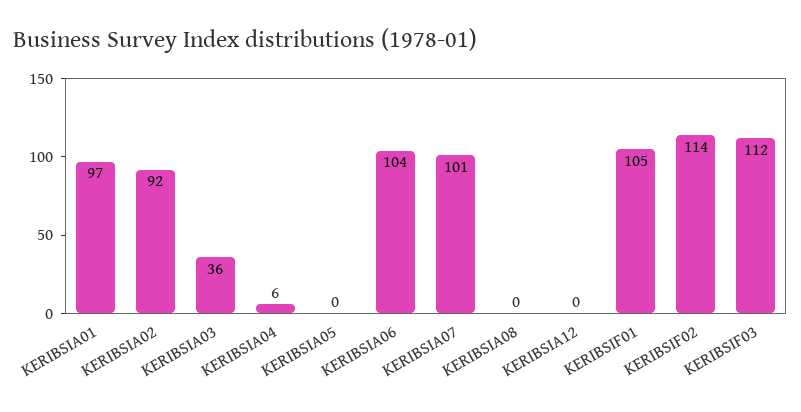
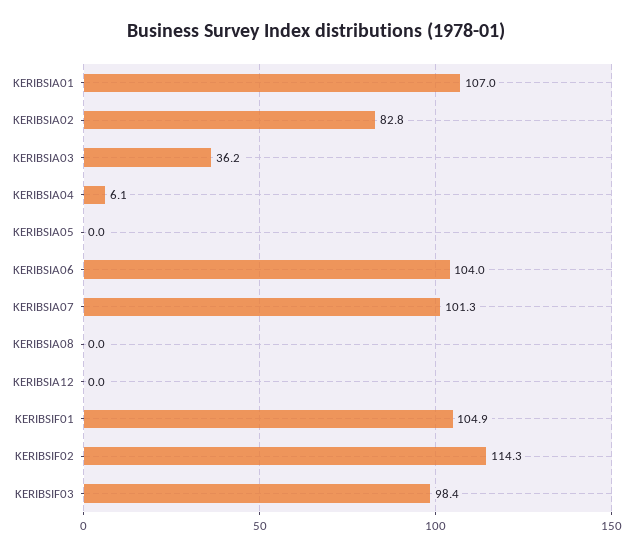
KERIBSIA01: 97 -> 107
KERIBSIA02: 92 -> 82.8
KERIBSIF03: 112 -> 98.4

